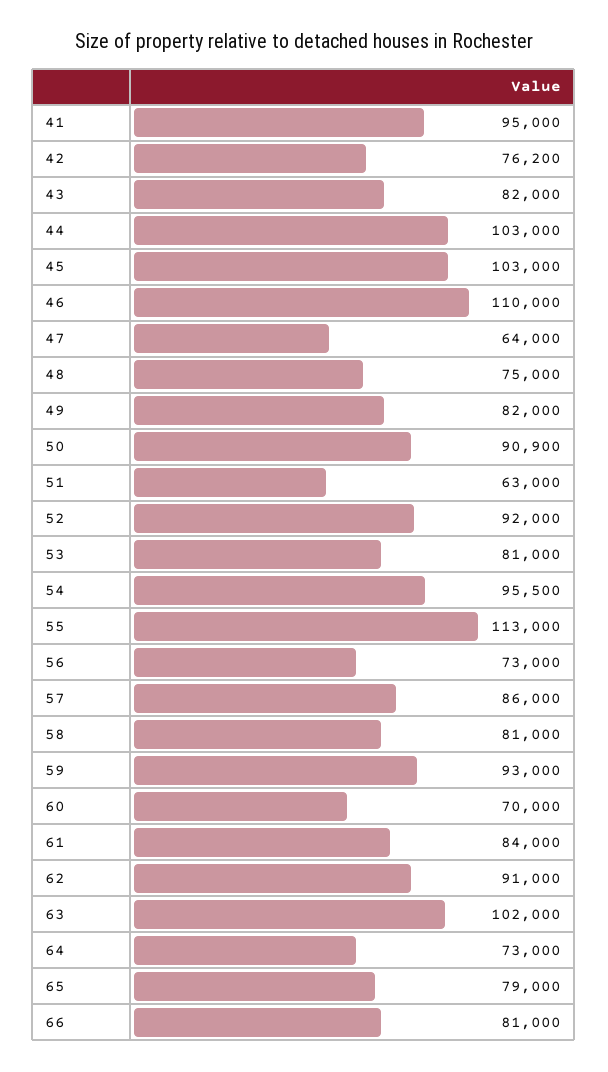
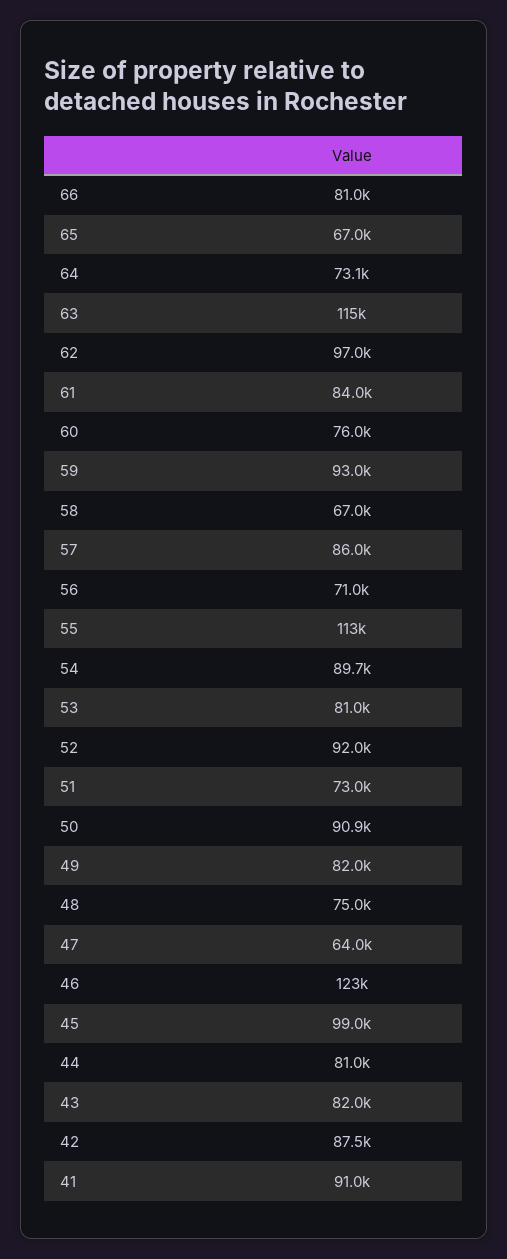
41: 95000 -> 91000
42: 76200 -> 87500
44: 103000 -> 81000
45: 103000 -> 99000
46: 110000 -> 123000
51: 63000 -> 73000
54: 95500 -> 89700
56: 73000 -> 71000
58: 81000 -> 67000
60: 70000 -> 76000
62: 91000 -> 97000
63: 102000 -> 115000
64: 73000 -> 73100
65: 79000 -> 67000

